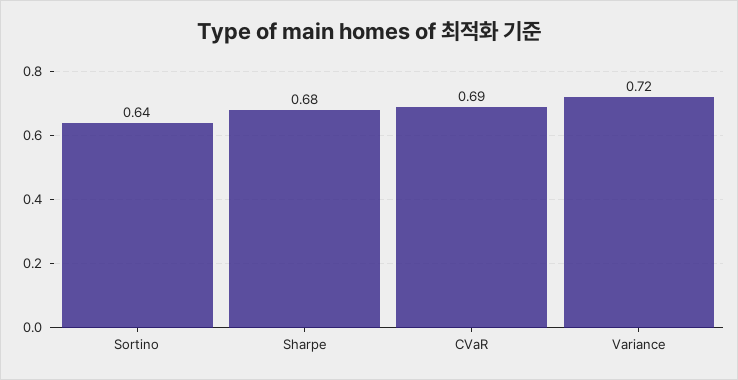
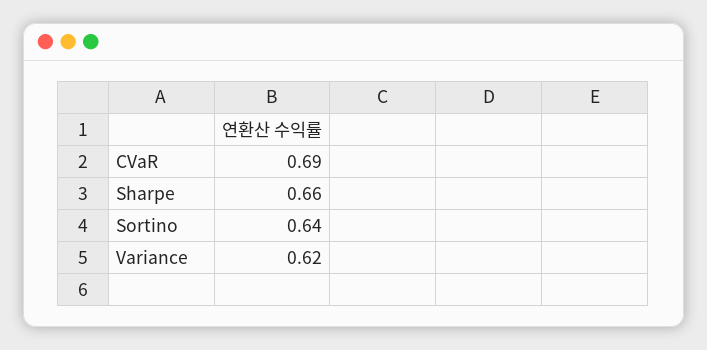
Sharpe: 0.68 -> 0.66
Variance: 0.72 -> 0.62

